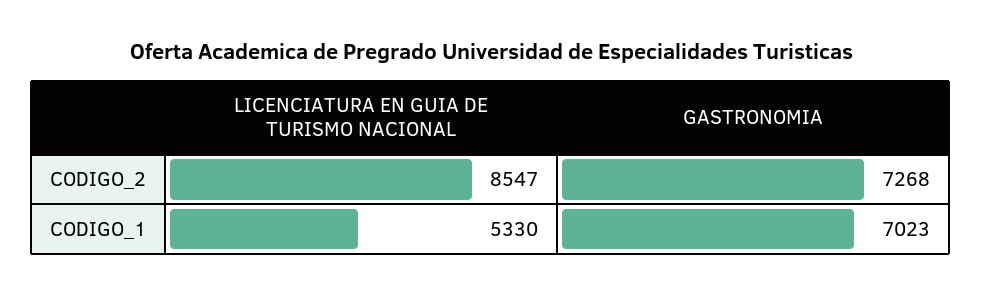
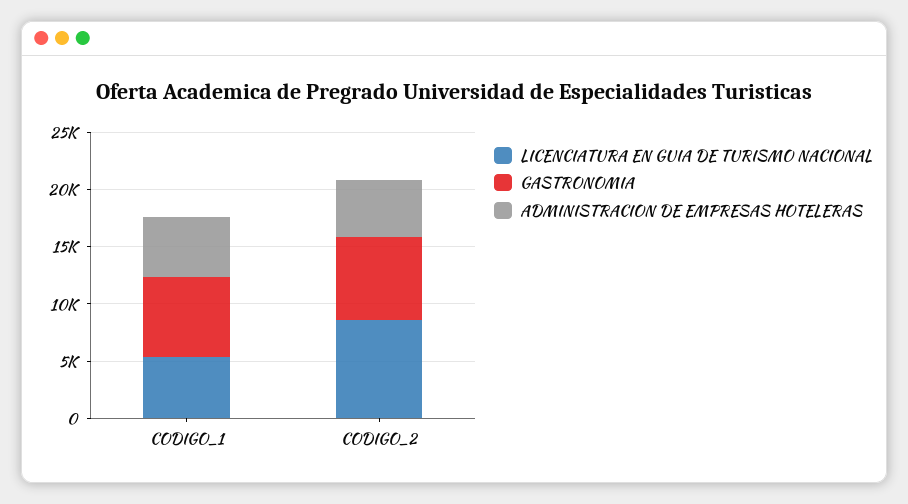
ADMINISTRACION DE EMPRESAS HOTELERAS, CODIGO_1: none -> 5000
ADMINISTRACION DE EMPRESAS HOTELERAS, CODIGO_2: none -> 5000

